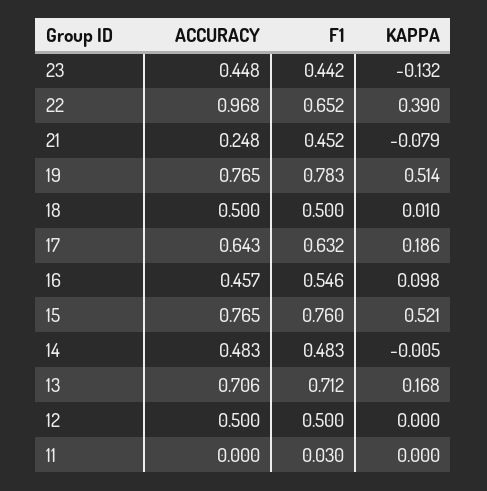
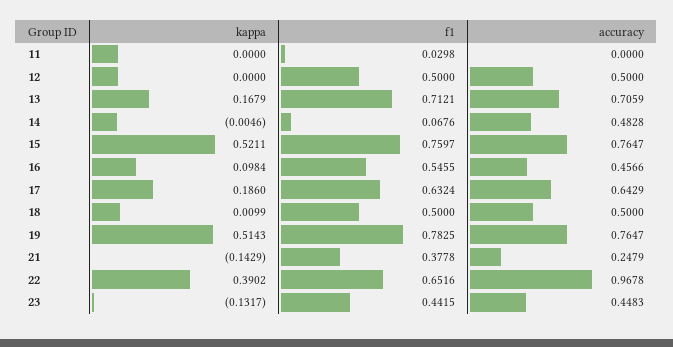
F1, 21: 0.452 -> 0.3778
KAPPA, 21: -0.079 -> -0.1429
F1, 14: 0.483 -> 0.0676

